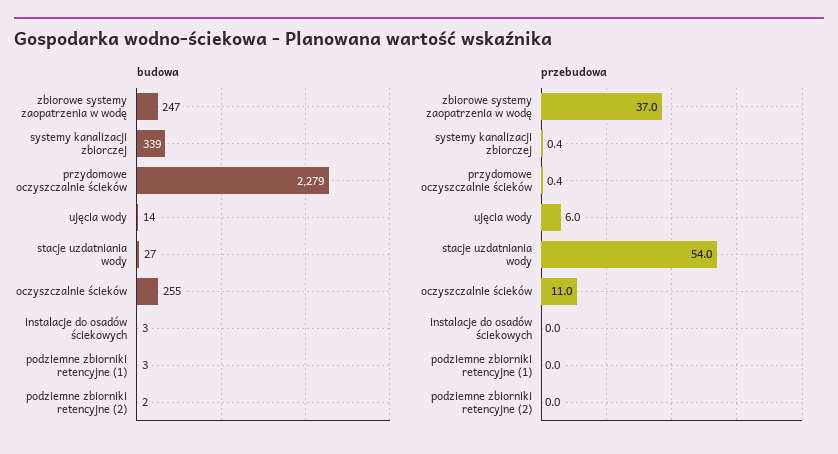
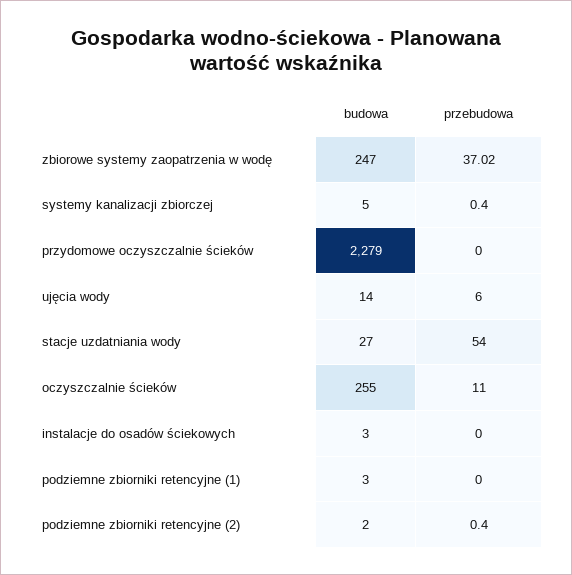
budowa, systemy kanalizacji zbiorczej: 339 -> 5
przebudowa, przydomowe oczyszczalnie ścieków: 0.4 -> 0
przebudowa, podziemne zbiorniki retencyjne (2): 0 -> 0.4

